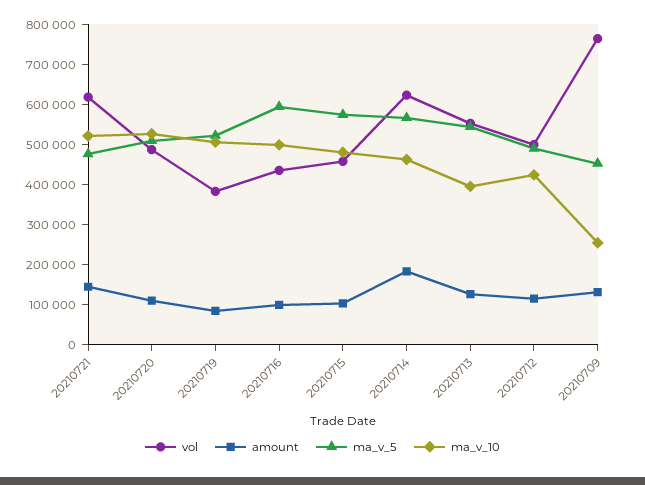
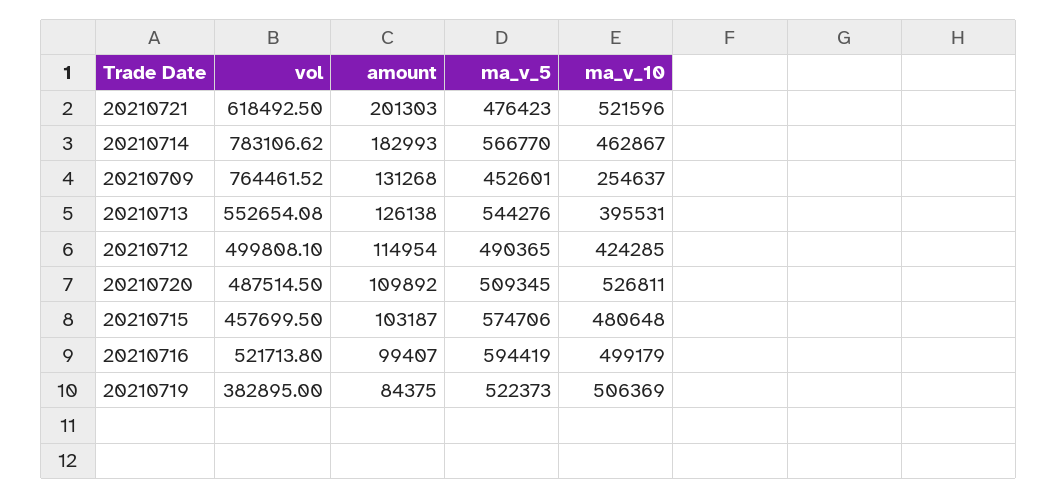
amount, 20210721: 140000 -> 201303
vol, 20210716: 440000 -> 521713.8
vol, 20210714: 620000 -> 783106.62

